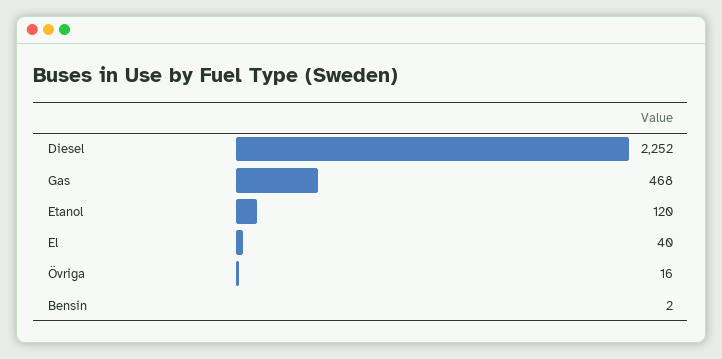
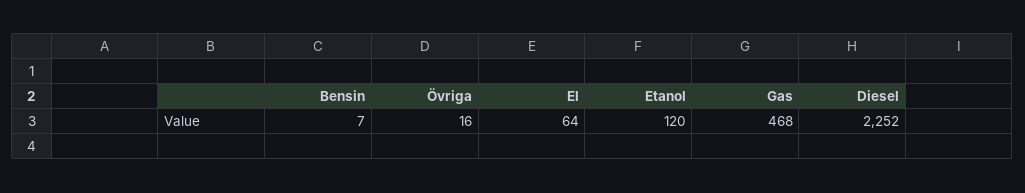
El: 40 -> 64
Bensin: 2 -> 7

